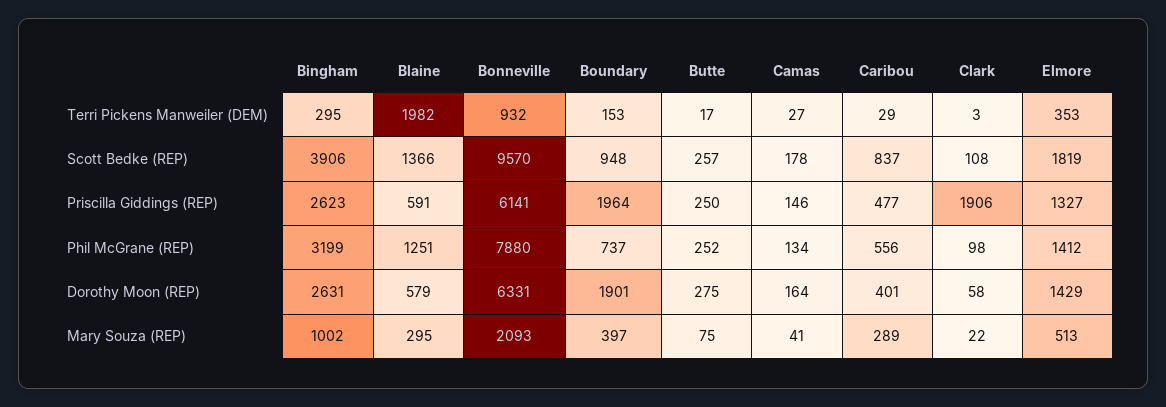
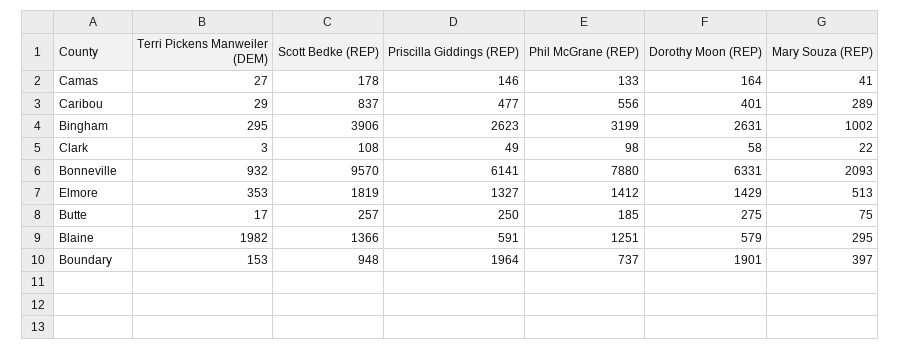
Clark, Priscilla Giddings (REP): 1906 -> 49
Butte, Phil McGrane (REP): 252 -> 185
Camas, Phil McGrane (REP): 134 -> 133

